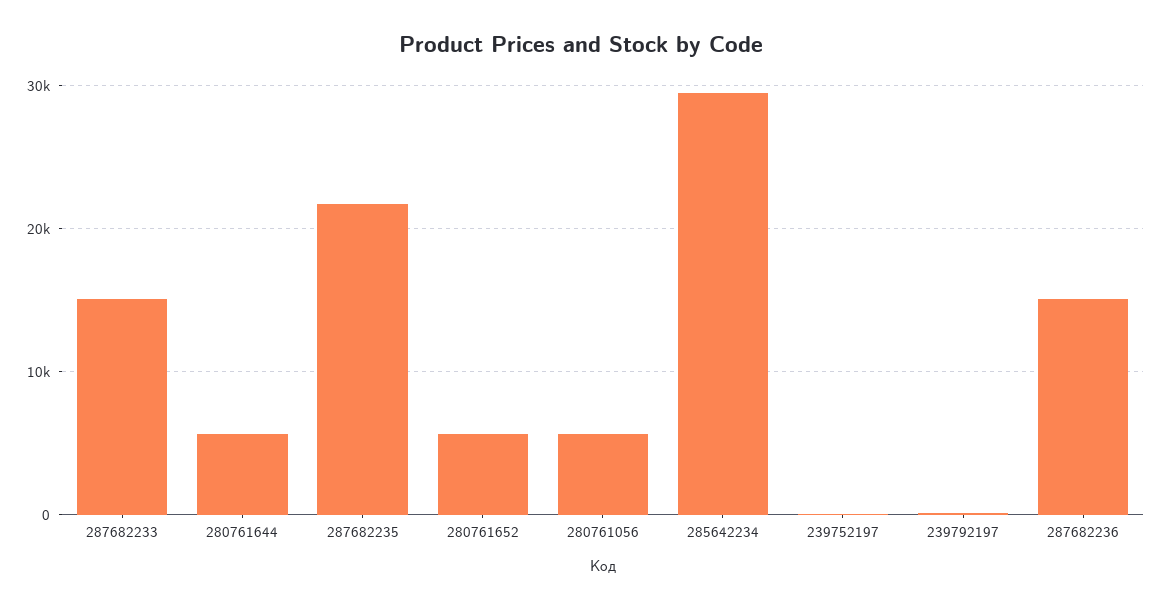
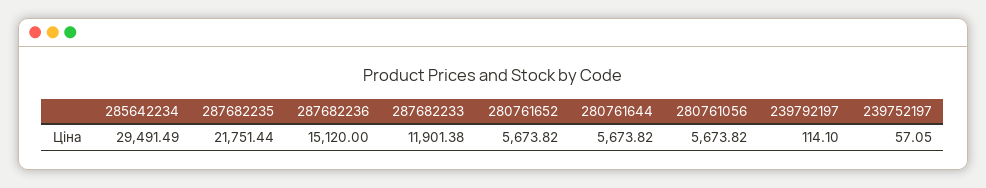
287682233: 15000 -> 11901.38

